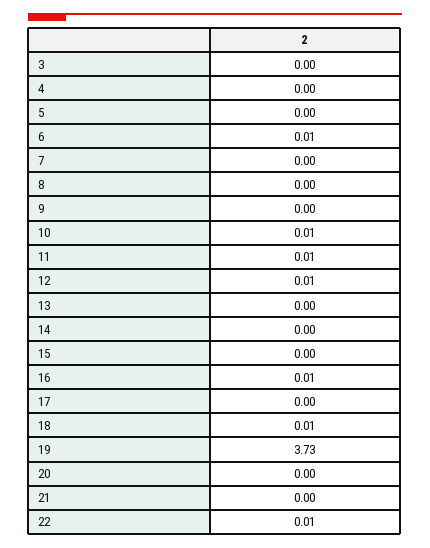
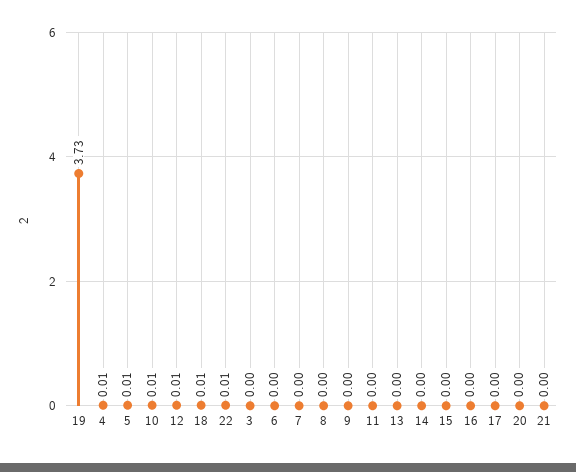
4: 0 -> 0.01
5: 0 -> 0.01
6: 0.01 -> 0
11: 0.01 -> 0
16: 0.01 -> 0

